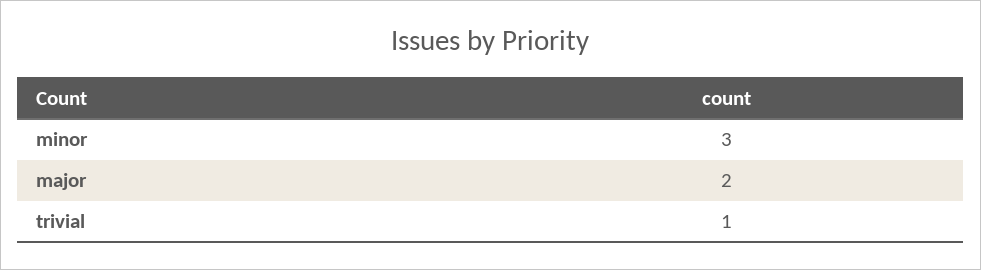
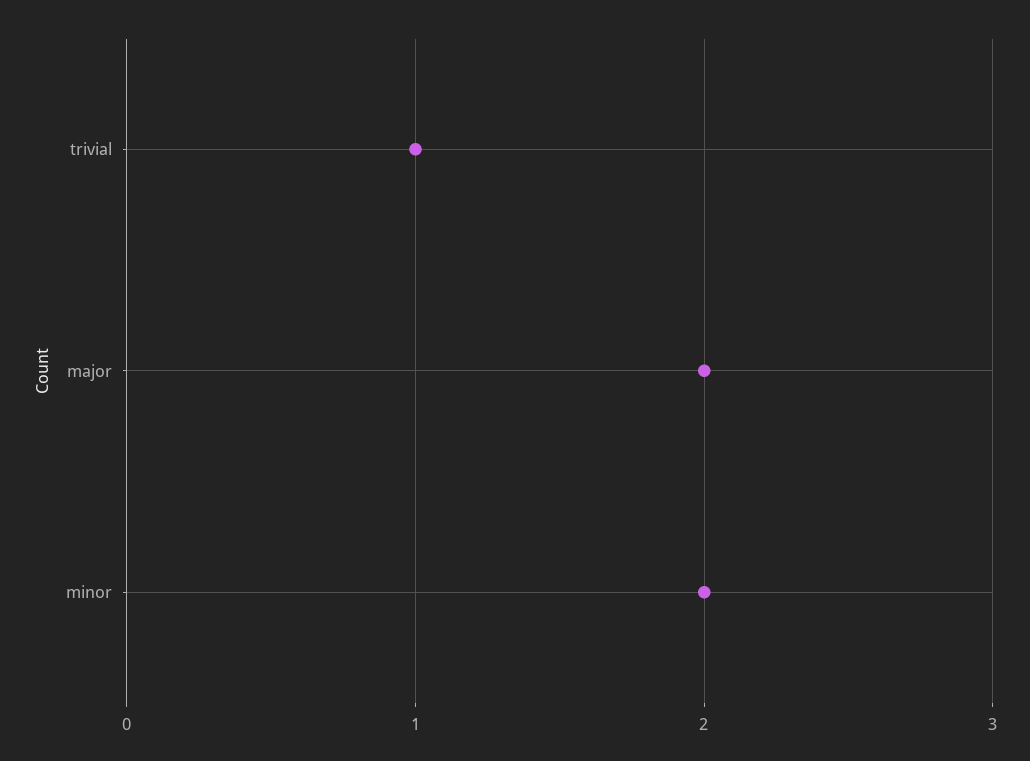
minor: 3 -> 2

